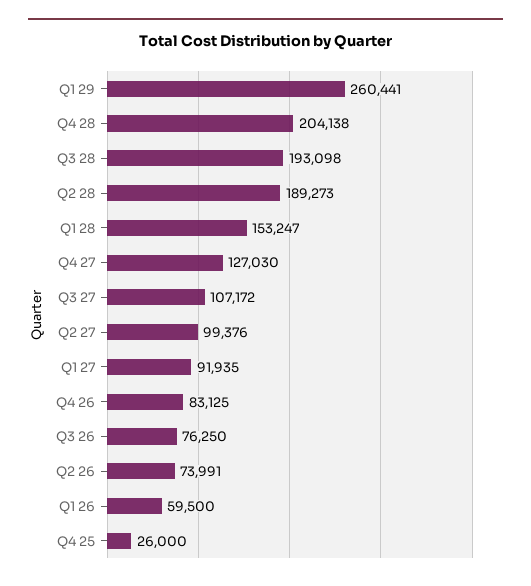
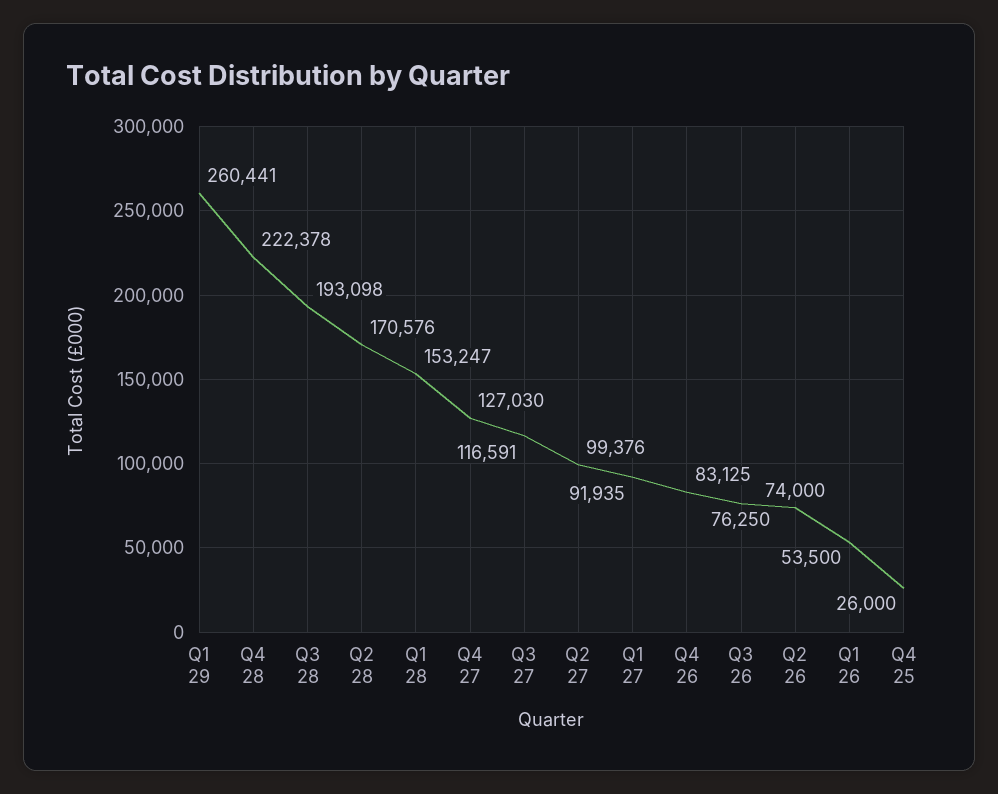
Q4 28: 204138 -> 222378
Q2 28: 189273 -> 170576
Q3 27: 107172 -> 116591
Q2 26: 73991 -> 74000
Q1 26: 59500 -> 53500

